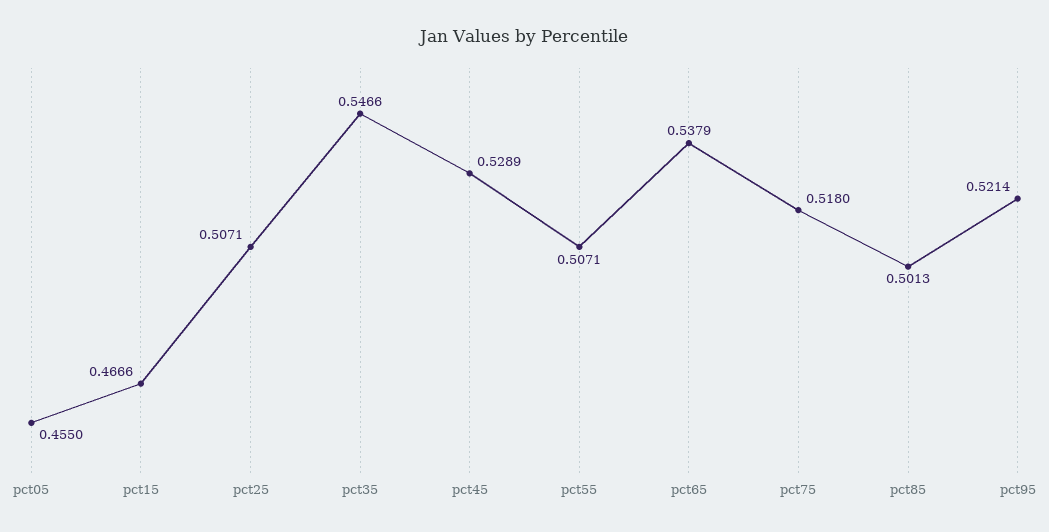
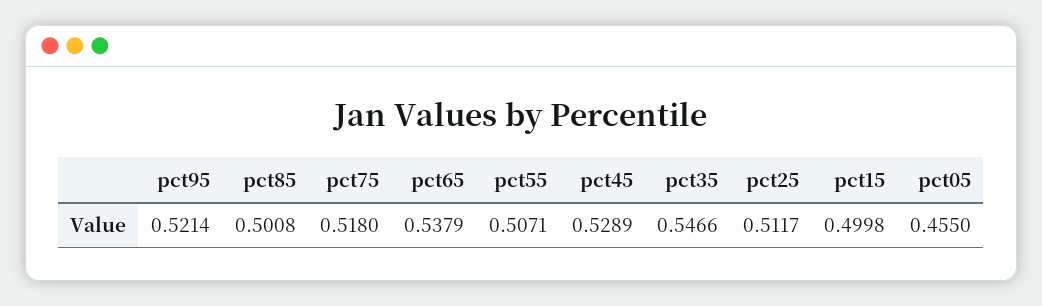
pct15: 0.4666 -> 0.4998
pct25: 0.5071 -> 0.5117
pct85: 0.5013 -> 0.5008

